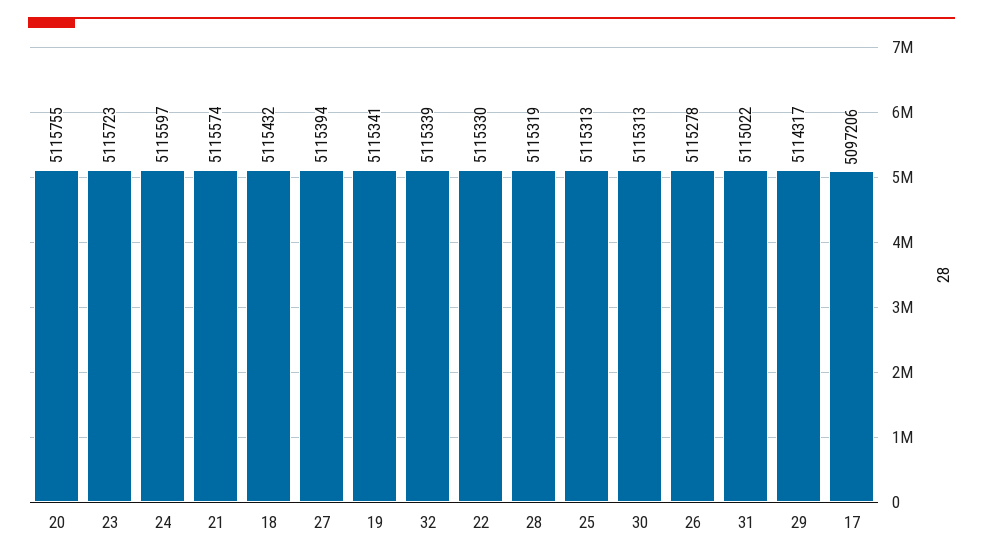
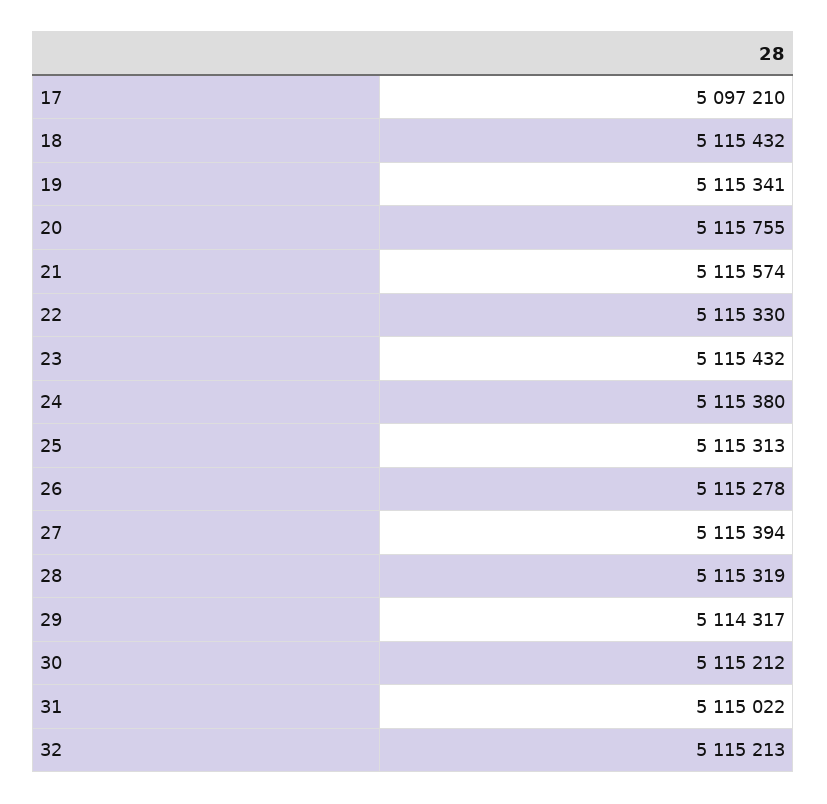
23: 5115723 -> 5115432
24: 5115597 -> 5115380
32: 5115339 -> 5115213
30: 5115313 -> 5115212
17: 5097206 -> 5097210

